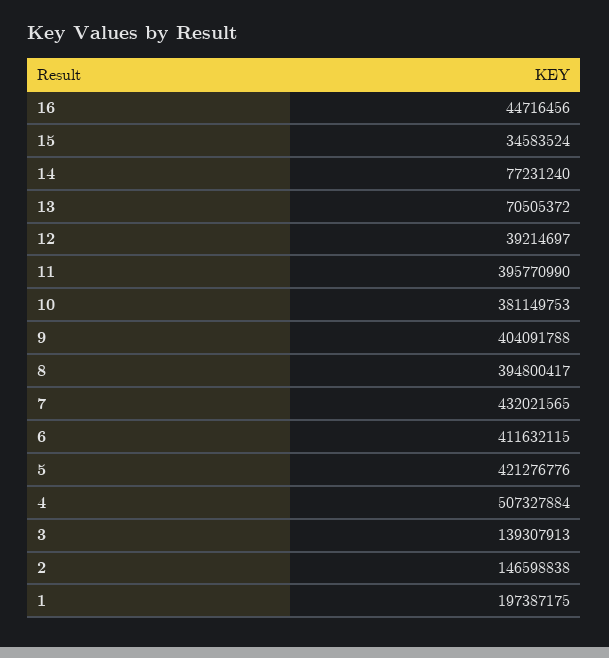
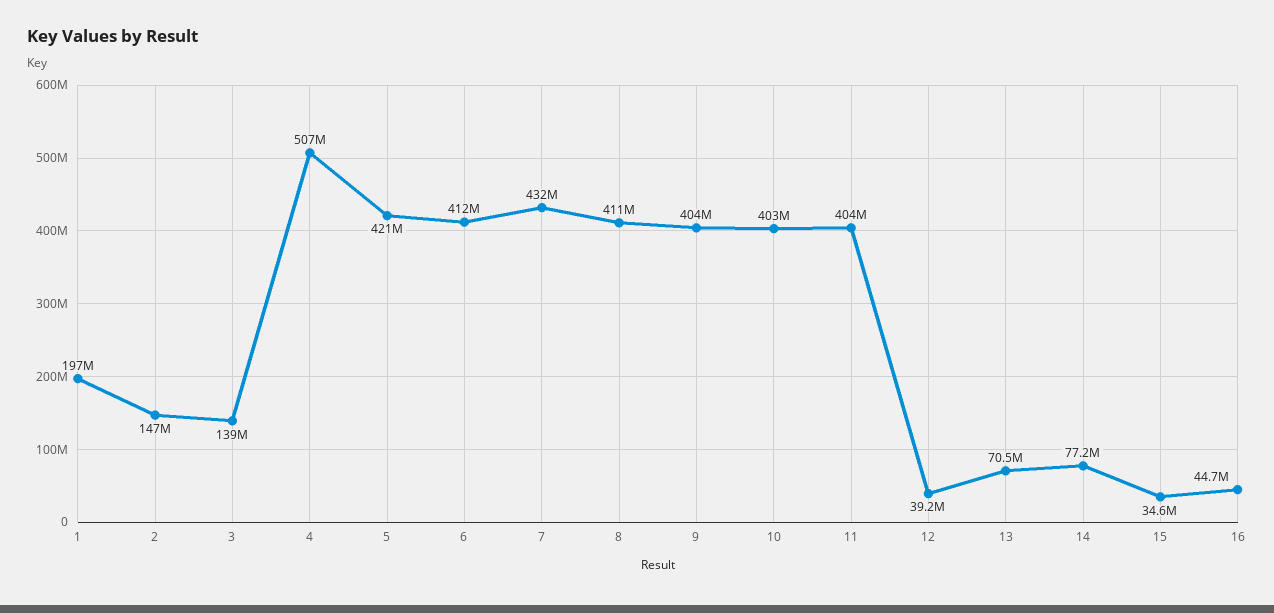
11: 395770990 -> 404000000
10: 381149753 -> 403000000
8: 394800417 -> 411000000

